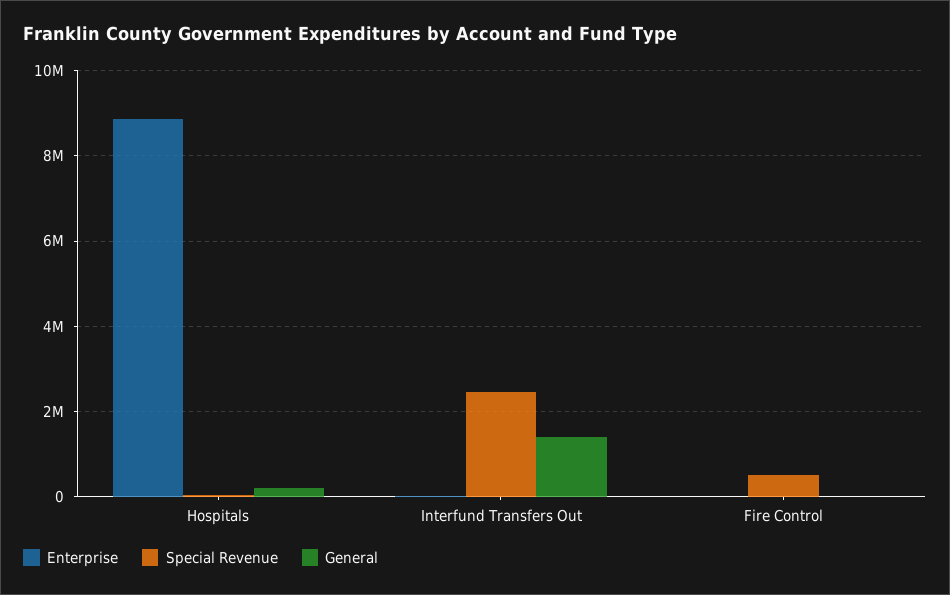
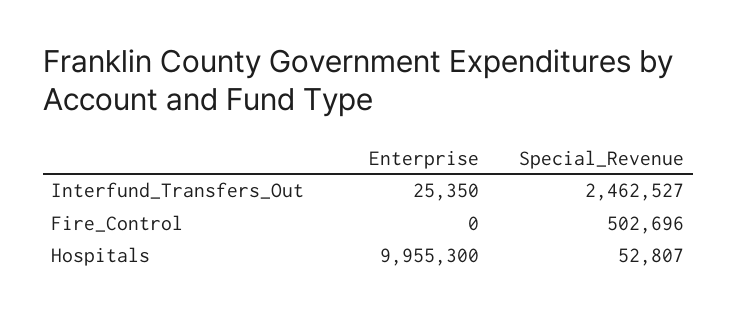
Enterprise, Hospitals: 8800000 -> 9955300
General, Hospitals: 200000 -> none
General, Interfund Transfers Out: 1400000 -> none
General, Fire Control: 0 -> none

